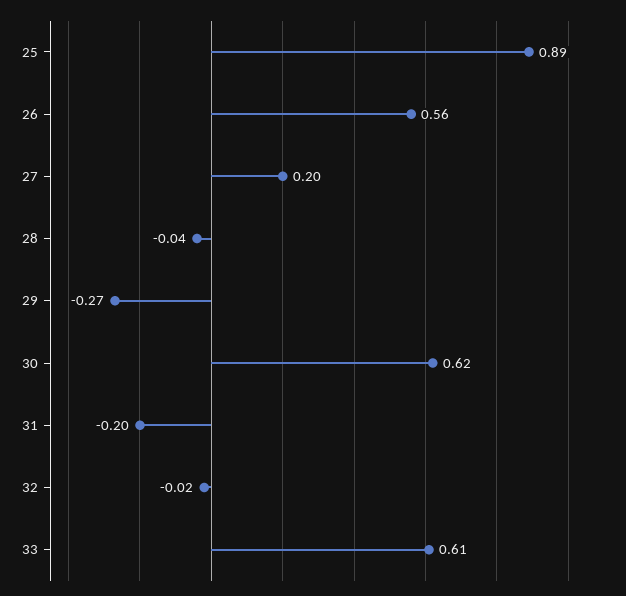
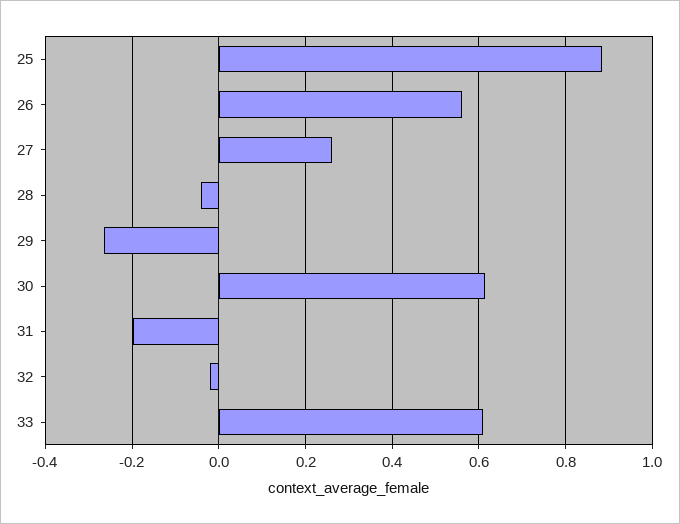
27: 0.2 -> 0.26

